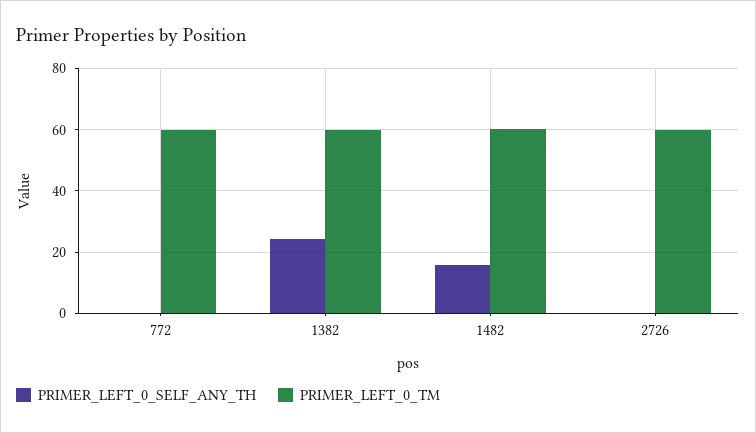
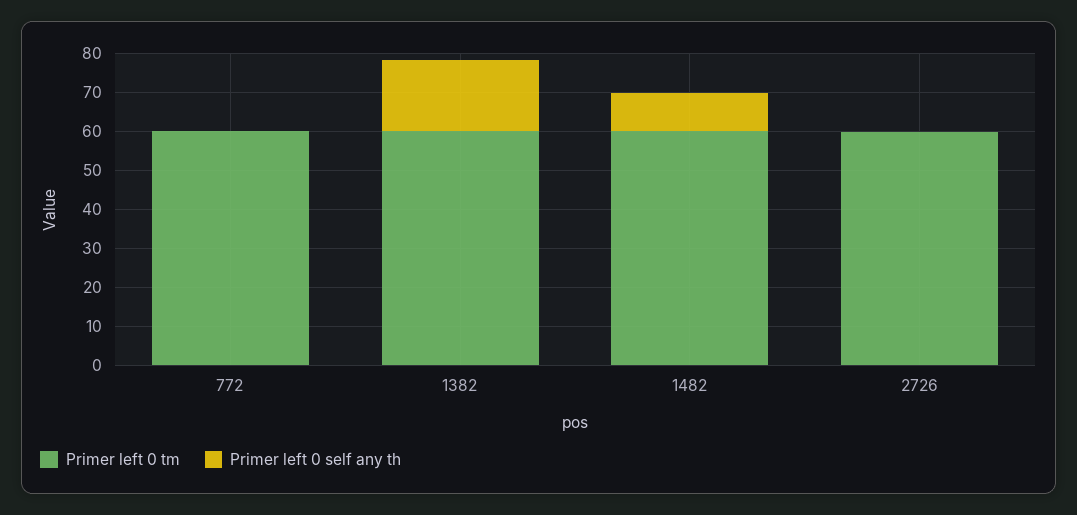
PRIMER_LEFT_0_SELF_ANY_TH, 1382: 24 -> 17.5
PRIMER_LEFT_0_SELF_ANY_TH, 1482: 16 -> 10

